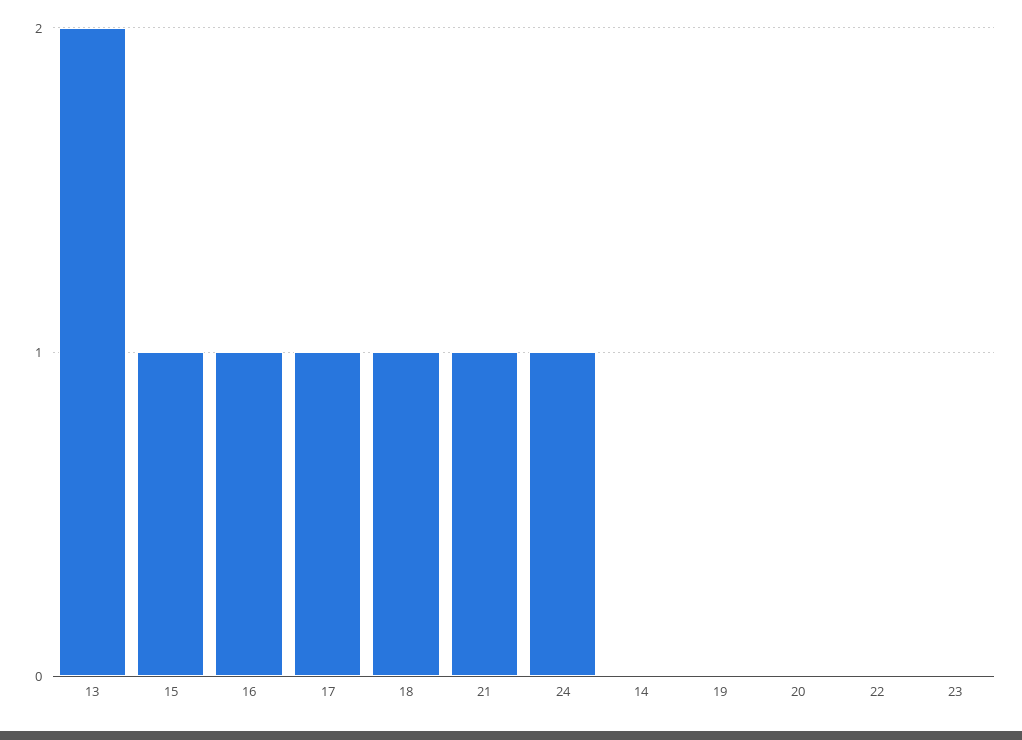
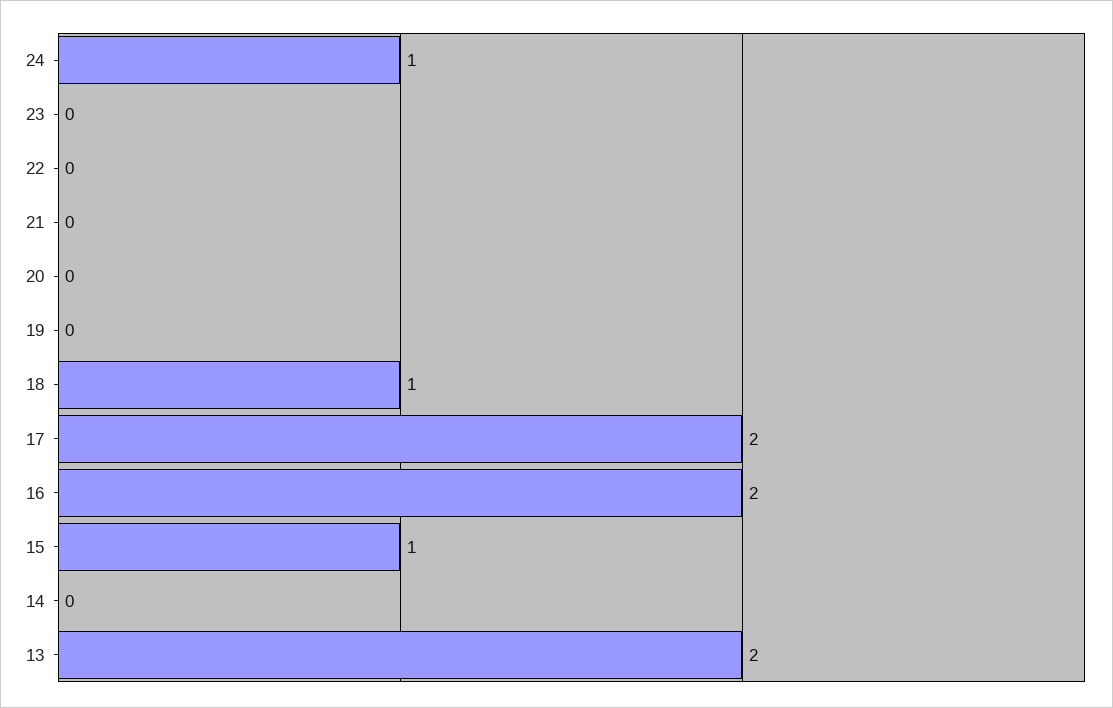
16: 1 -> 2
17: 1 -> 2
21: 1 -> 0

